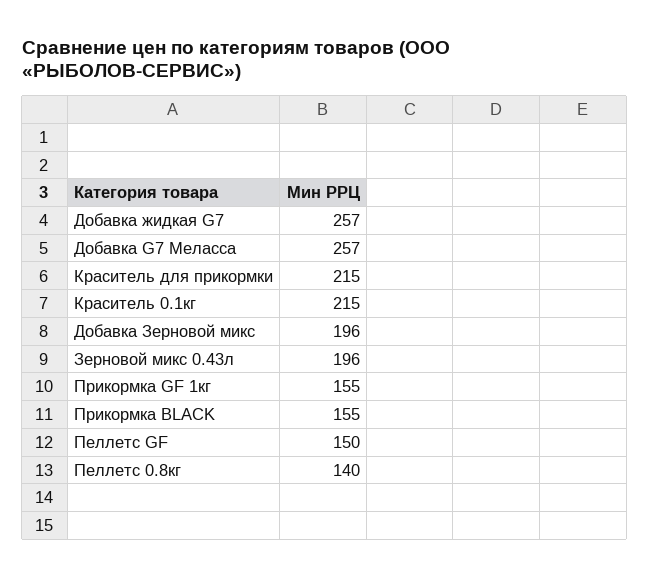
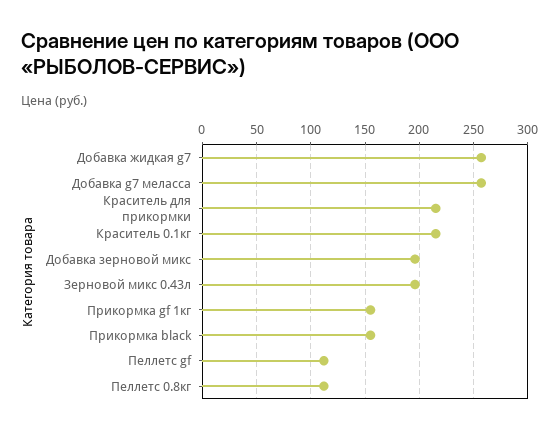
Пеллетс GF: 150 -> 110
Пеллетс 0.8кг: 140 -> 110

